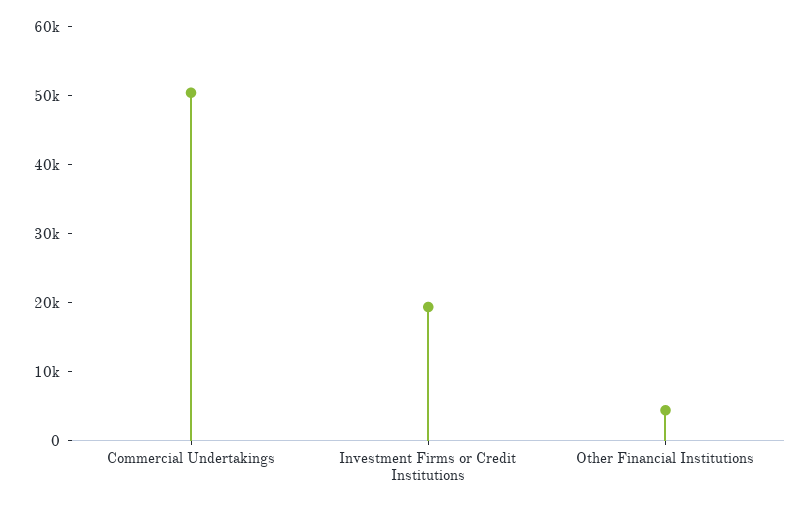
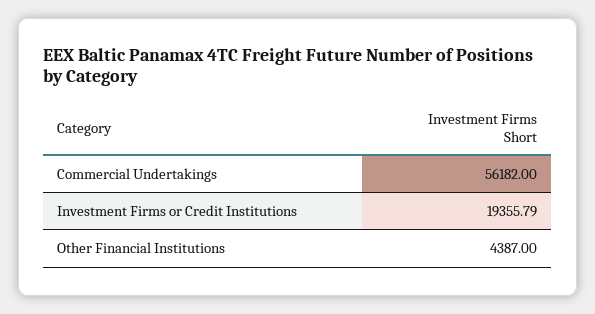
Commercial Undertakings: 50000 -> 56182

